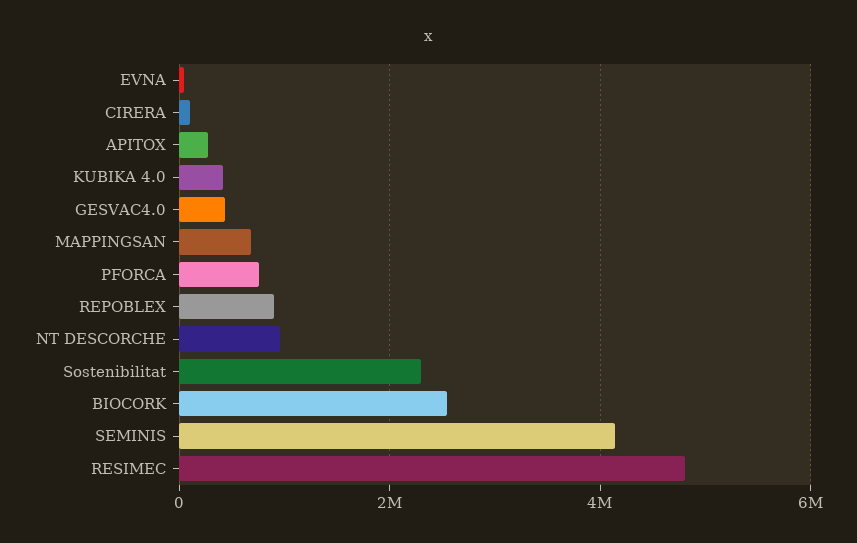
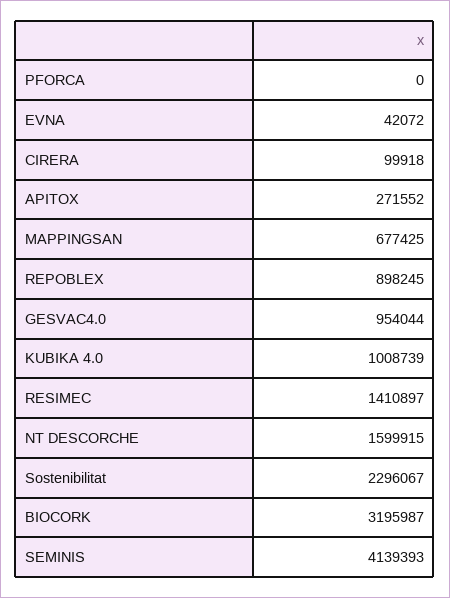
KUBIKA 4.0: 400000 -> 1008739
GESVAC4.0: 400000 -> 954044
PFORCA: 800000 -> 0
NT DESCORCHE: 1000000 -> 1599915
BIOCORK: 2600000 -> 3195987
RESIMEC: 4800000 -> 1410897

